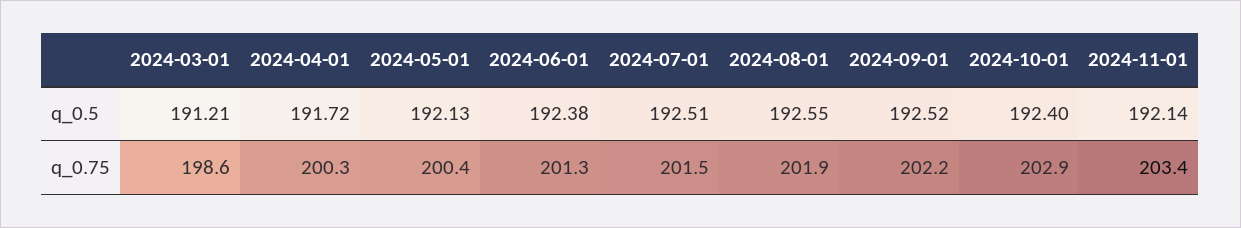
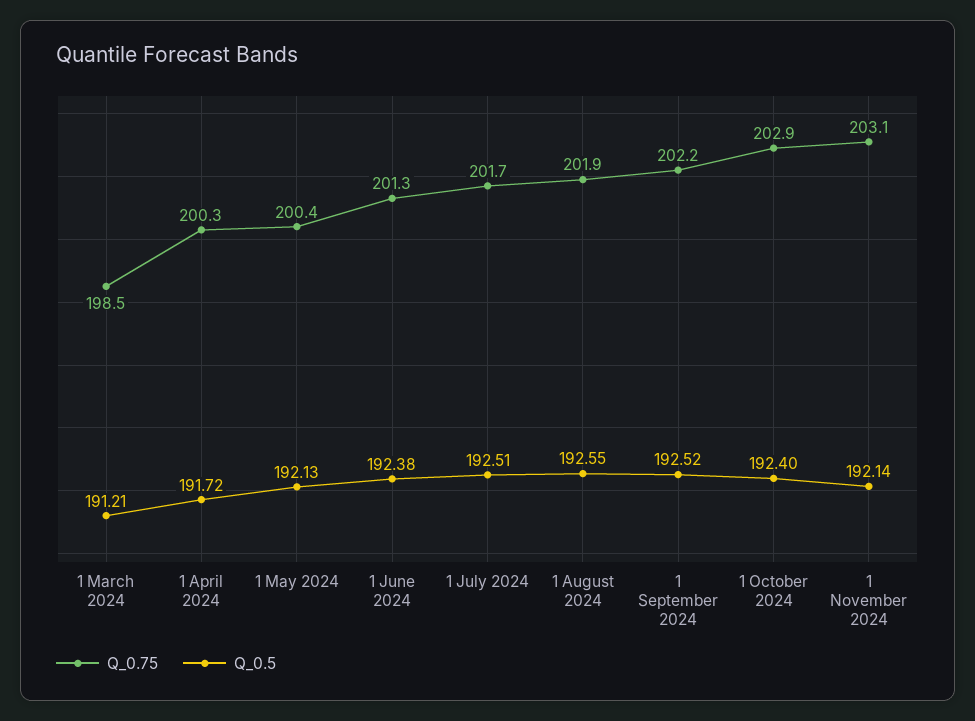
q_0.75, 2024-03-01: 198.6 -> 198.5
q_0.75, 2024-07-01: 201.5 -> 201.7
q_0.75, 2024-11-01: 203.4 -> 203.1

